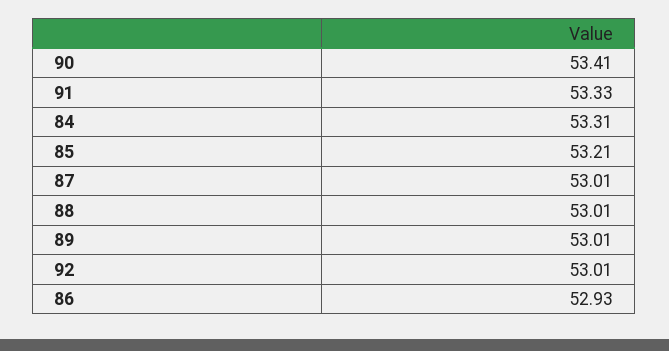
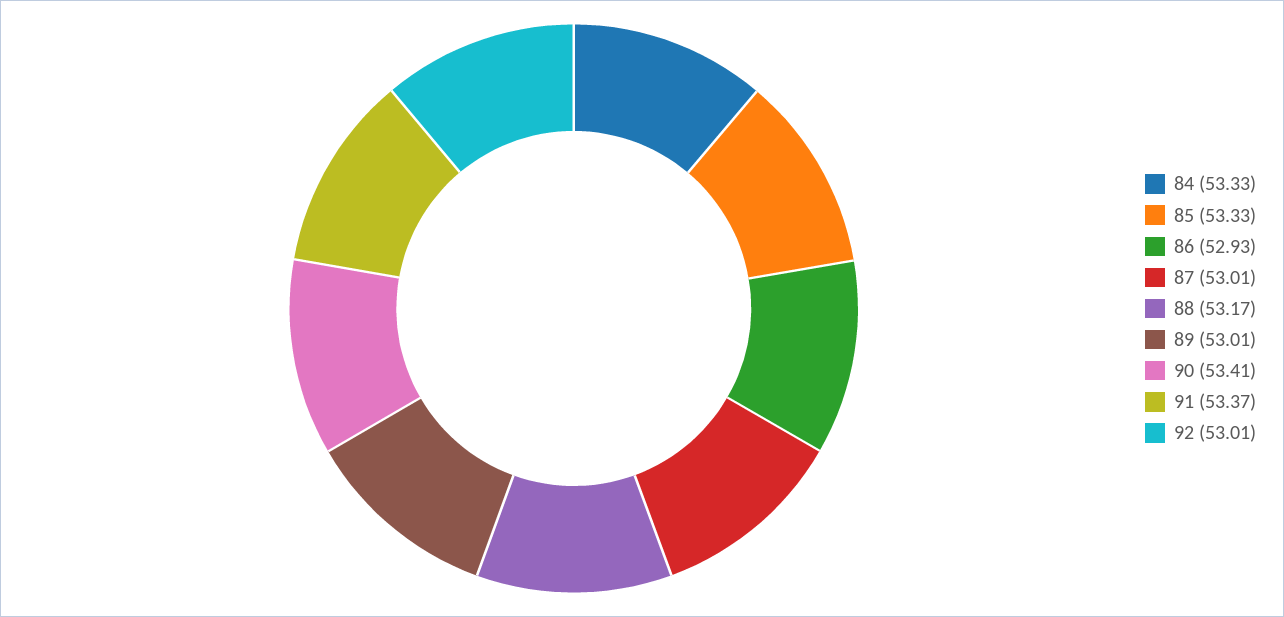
91: 53.33 -> 53.37
84: 53.31 -> 53.33
85: 53.21 -> 53.33
88: 53.01 -> 53.17

